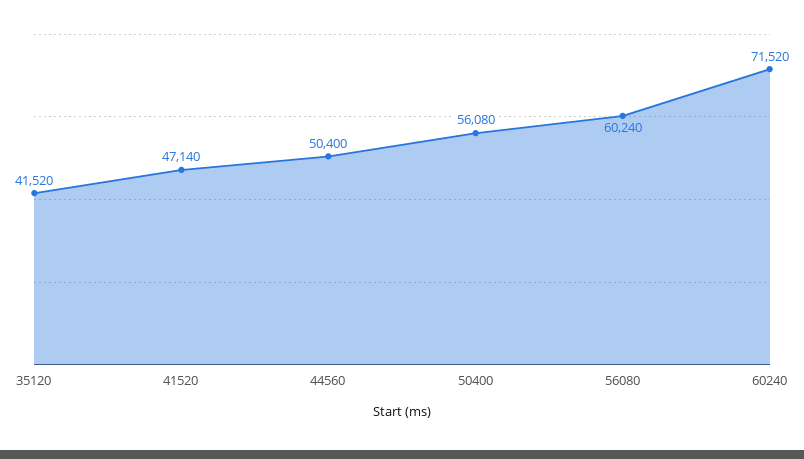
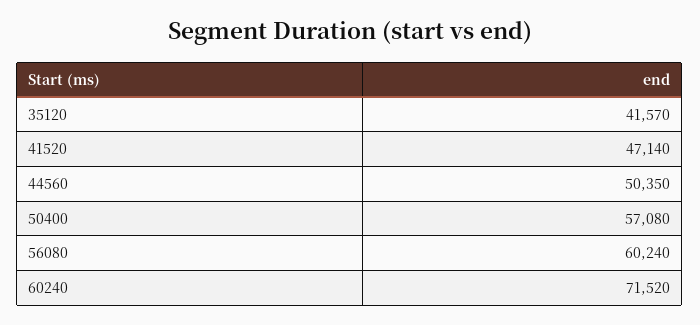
35120: 41520 -> 41570
44560: 50400 -> 50350
50400: 56080 -> 57080

